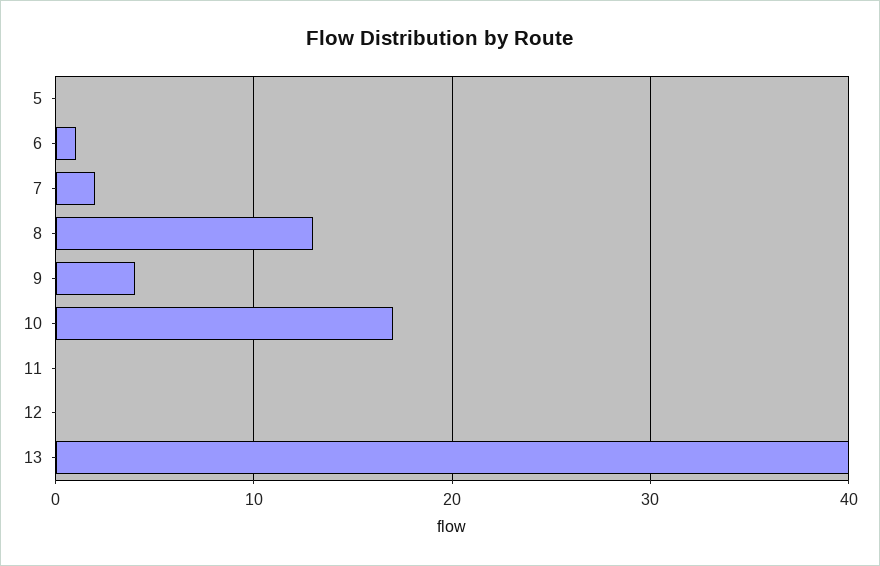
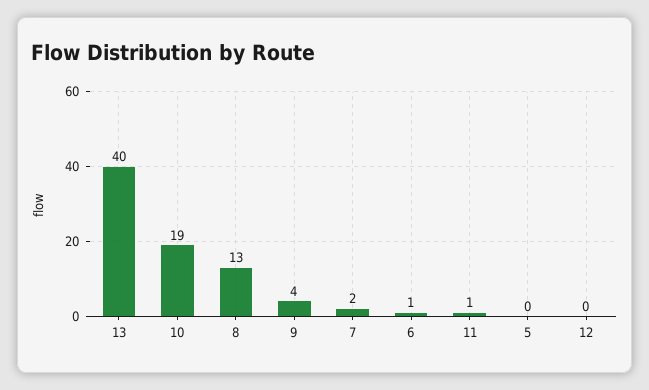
10: 17 -> 19
11: 0 -> 1

